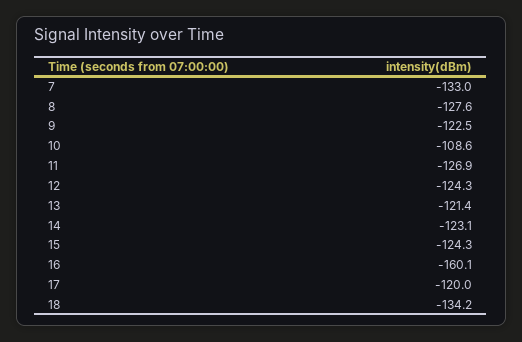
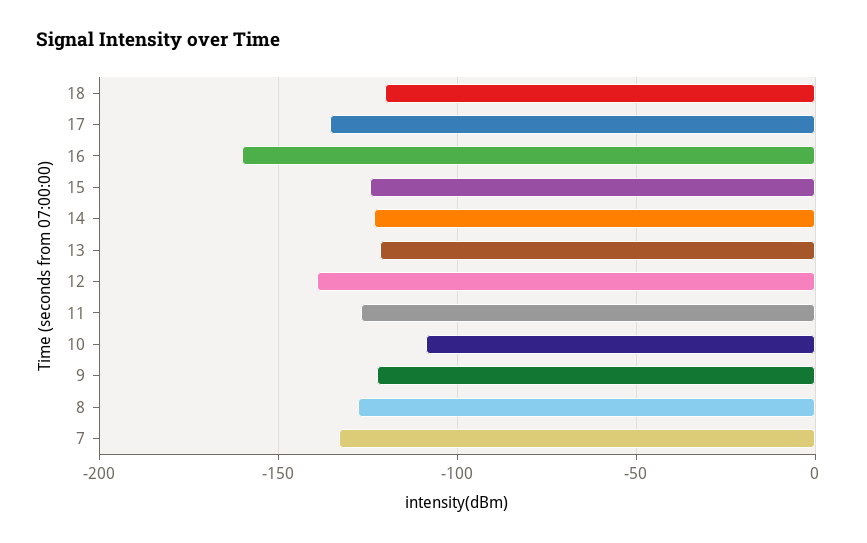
12: -124.3 -> -140
17: -120 -> -135
18: -134.2 -> -120

